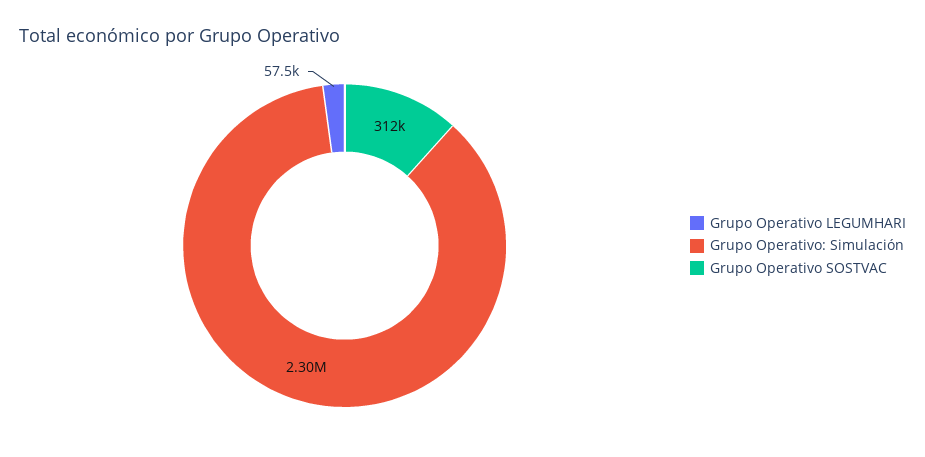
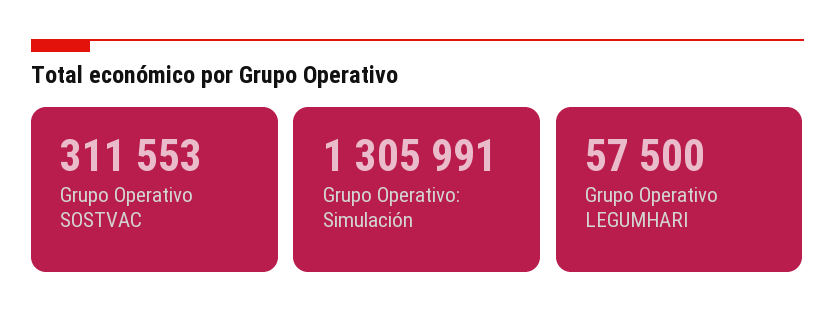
Grupo Operativo: Simulación: 2300000 -> 1305991

